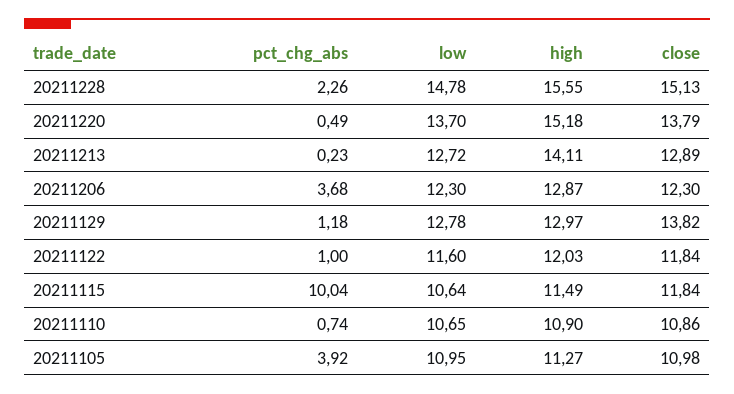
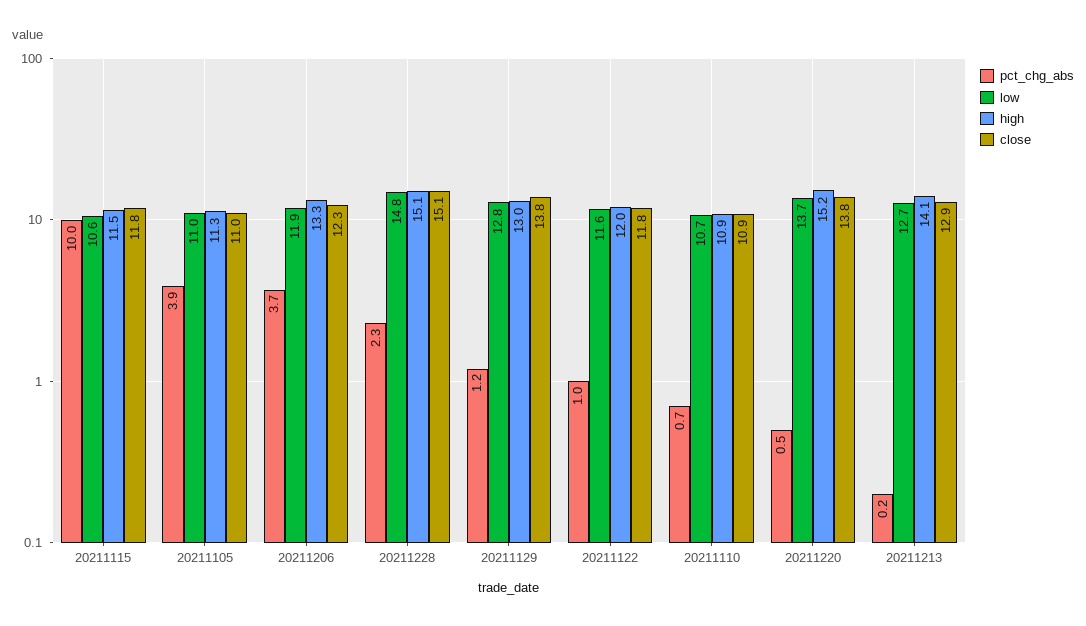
high, 20211228: 15.55 -> 15.1
low, 20211206: 12.3 -> 11.9
high, 20211206: 12.87 -> 13.3

